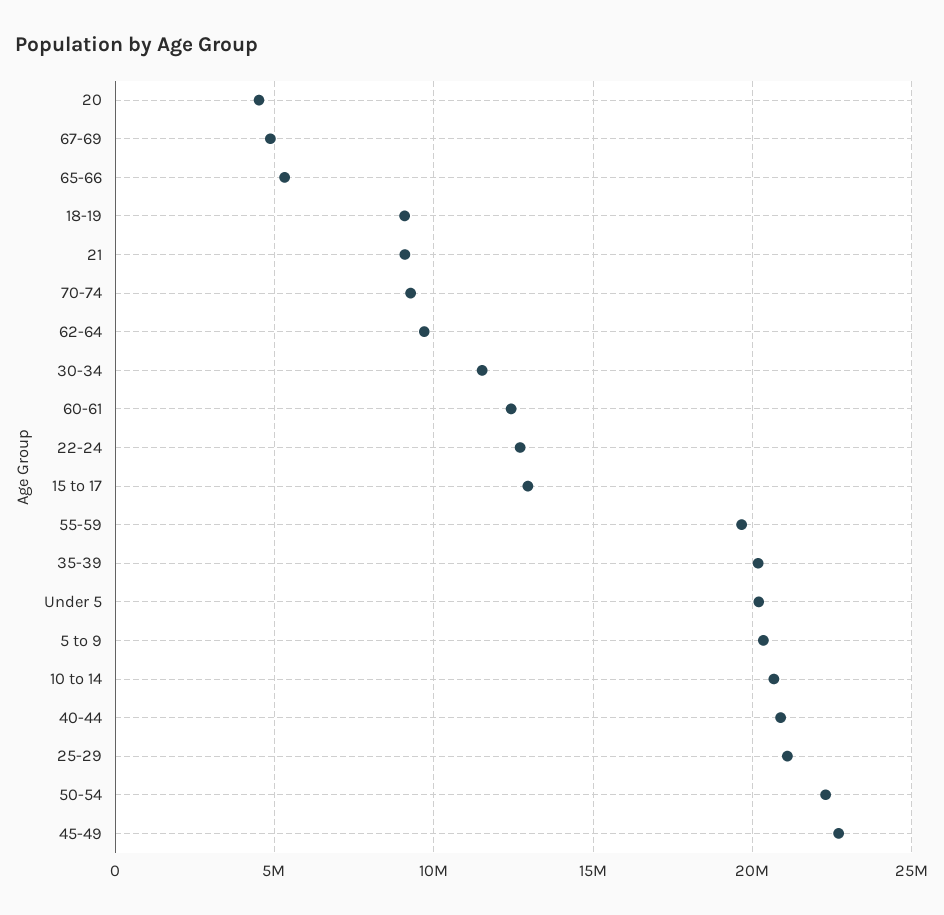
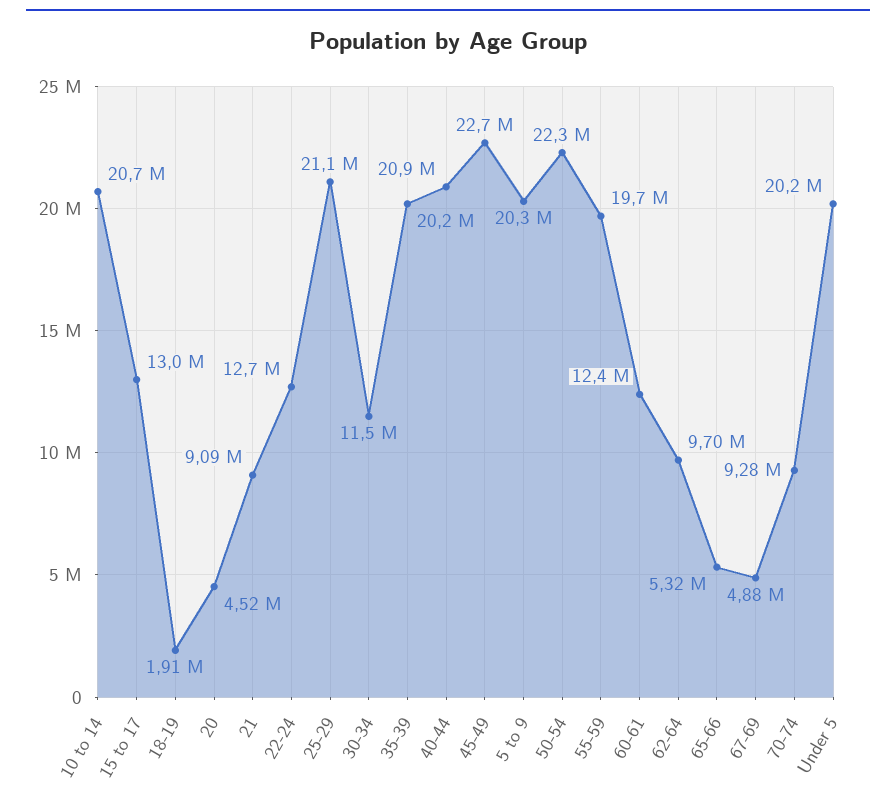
18-19: 9000000 -> 1910000

